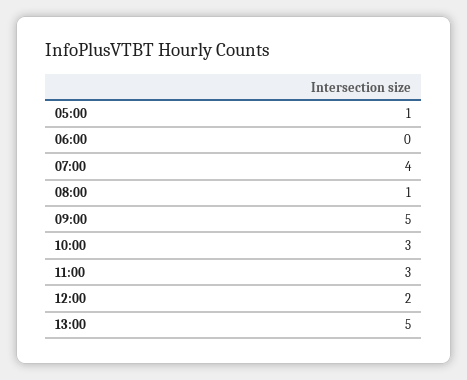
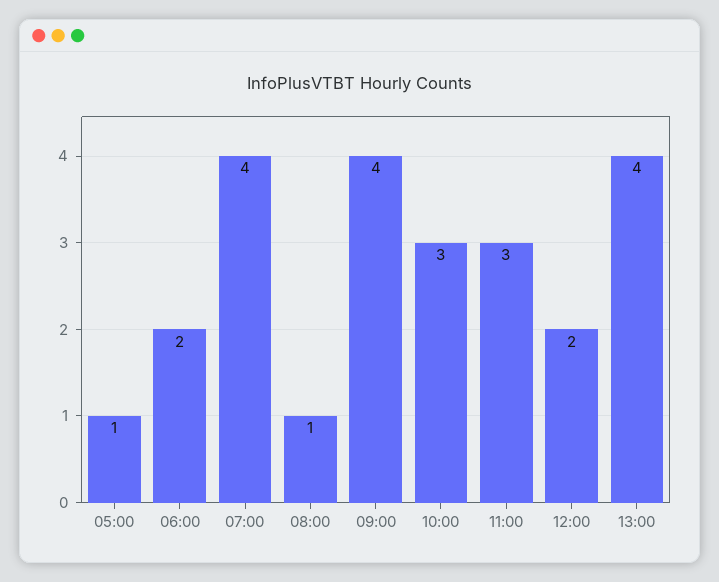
06:00: 0 -> 2
09:00: 5 -> 4
13:00: 5 -> 4

